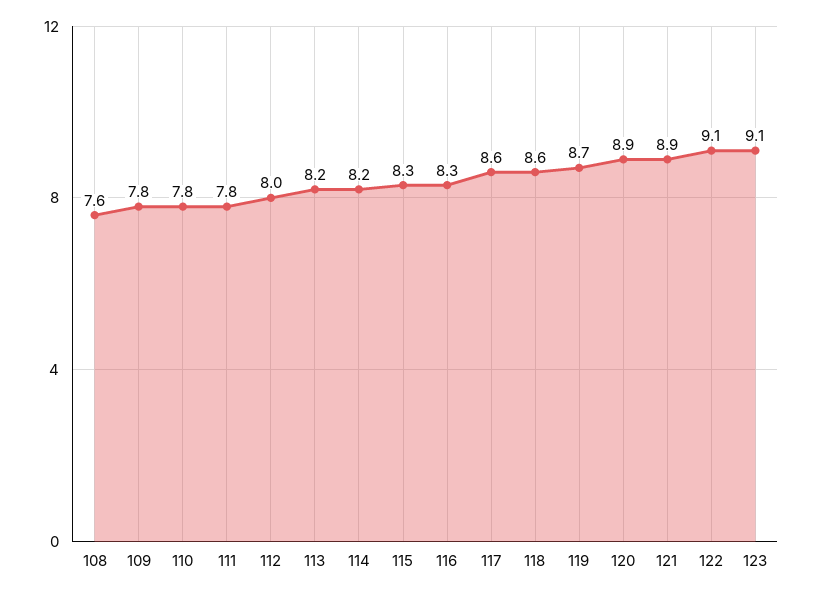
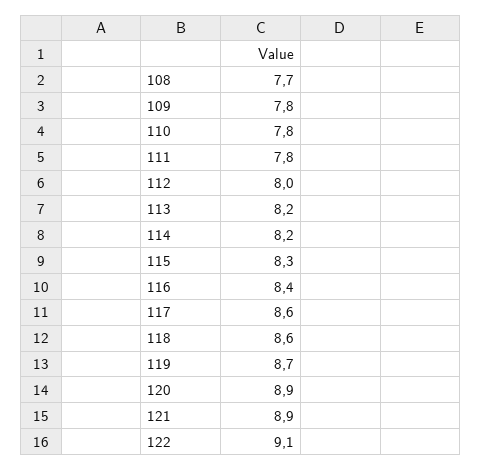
108: 7.6 -> 7.7
116: 8.3 -> 8.4
123: 9.1 -> none

